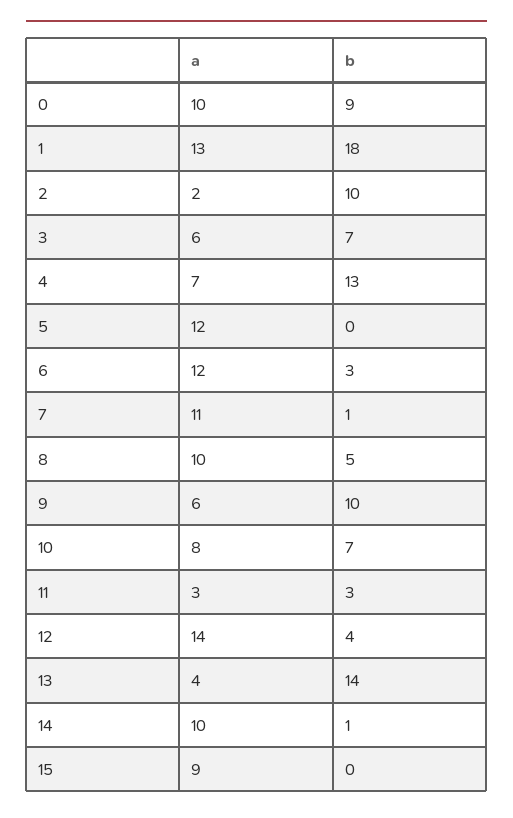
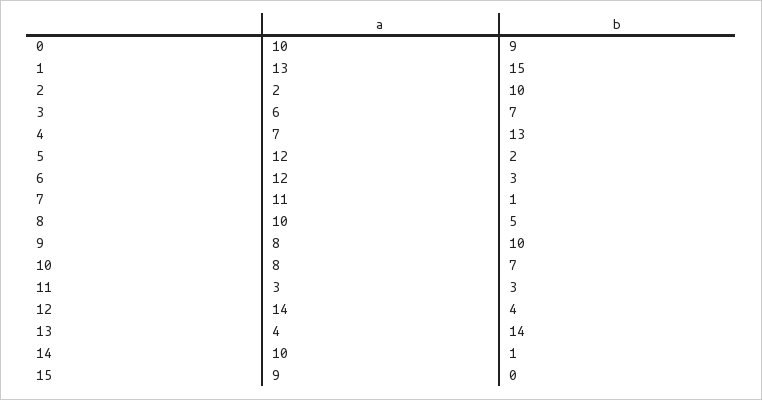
b, 1: 18 -> 15
b, 5: 0 -> 2
a, 9: 6 -> 8

